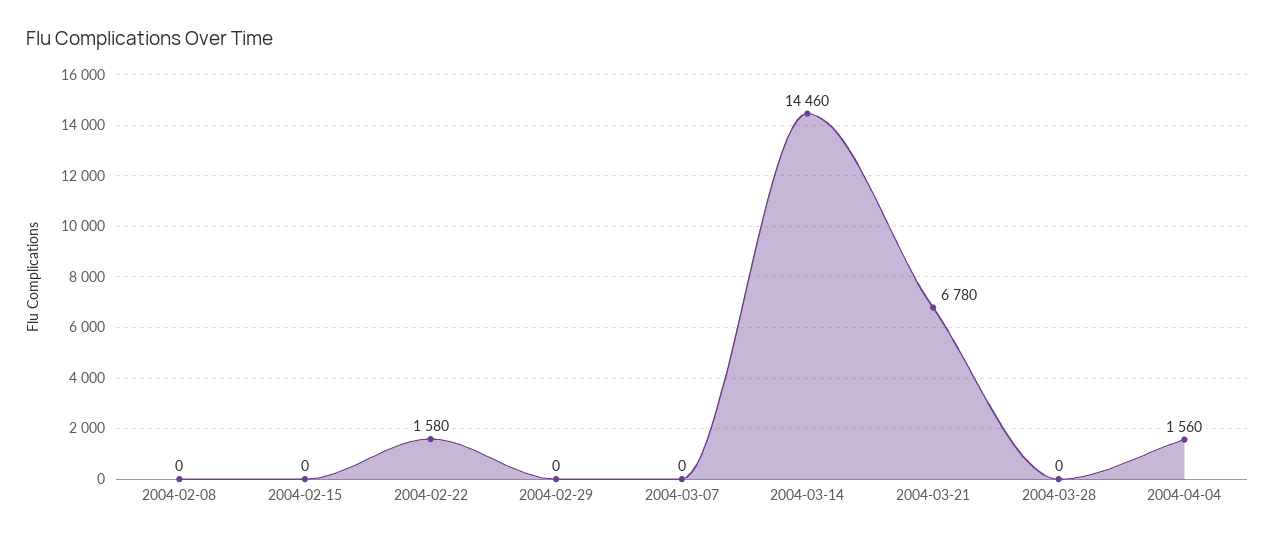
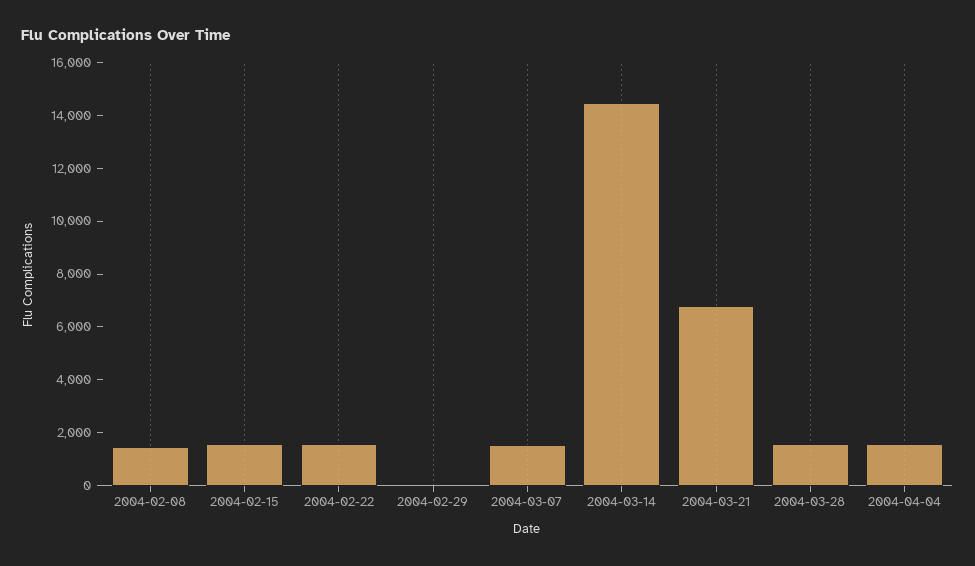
2004-02-08: 0 -> 1500
2004-02-15: 0 -> 1500
2004-03-07: 0 -> 1500
2004-03-28: 0 -> 1500

